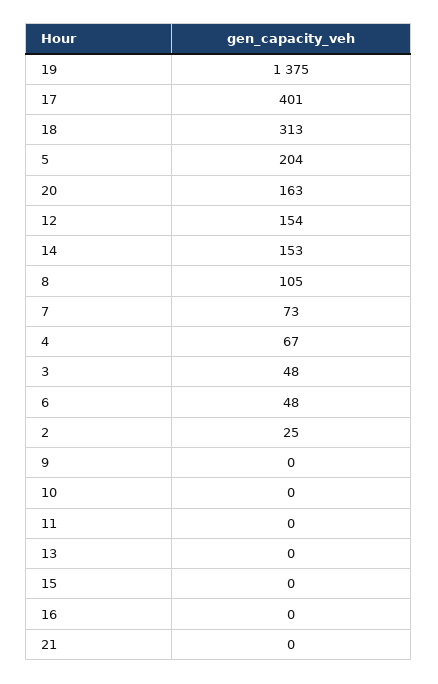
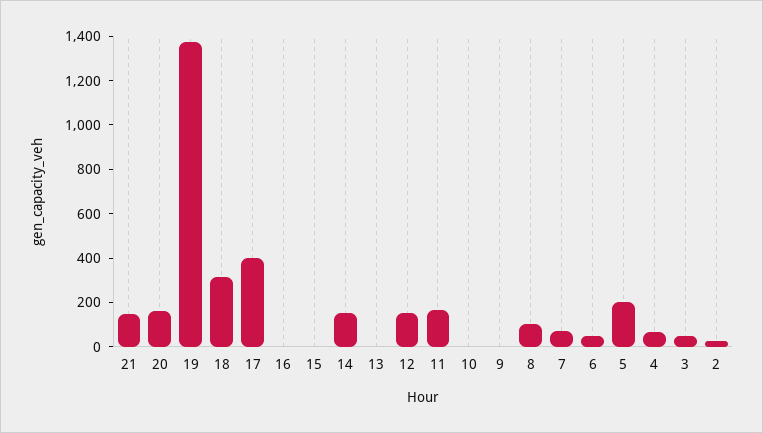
11: 0 -> 150
21: 0 -> 150

